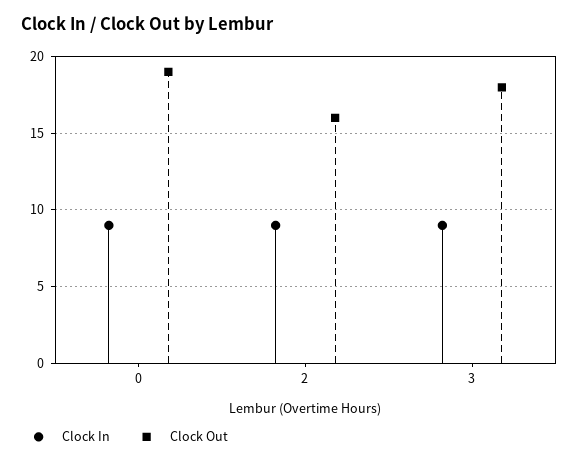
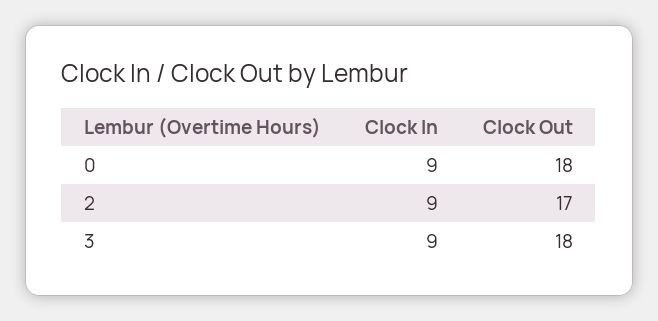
Clock Out, 0: 19 -> 18
Clock Out, 2: 16 -> 17

